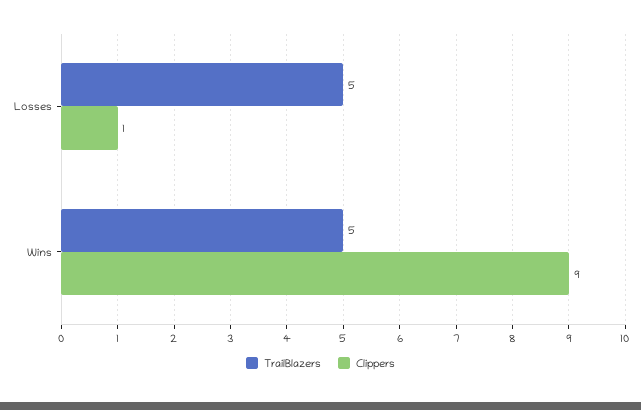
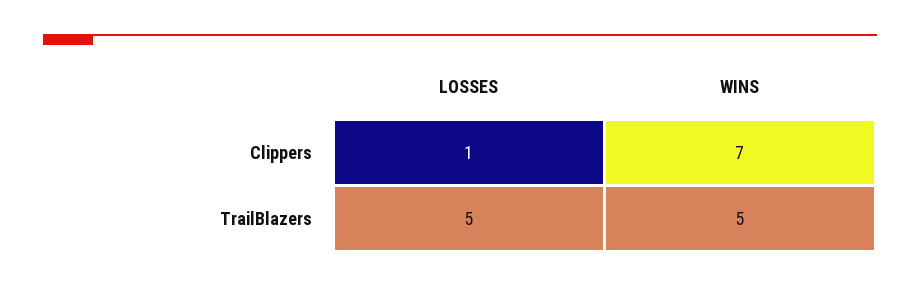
Clippers, Wins: 9 -> 7

